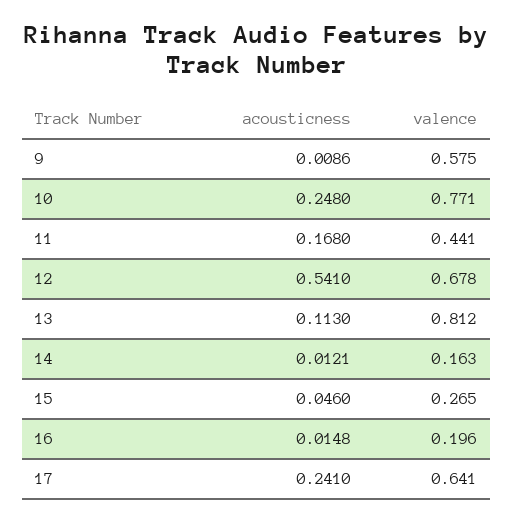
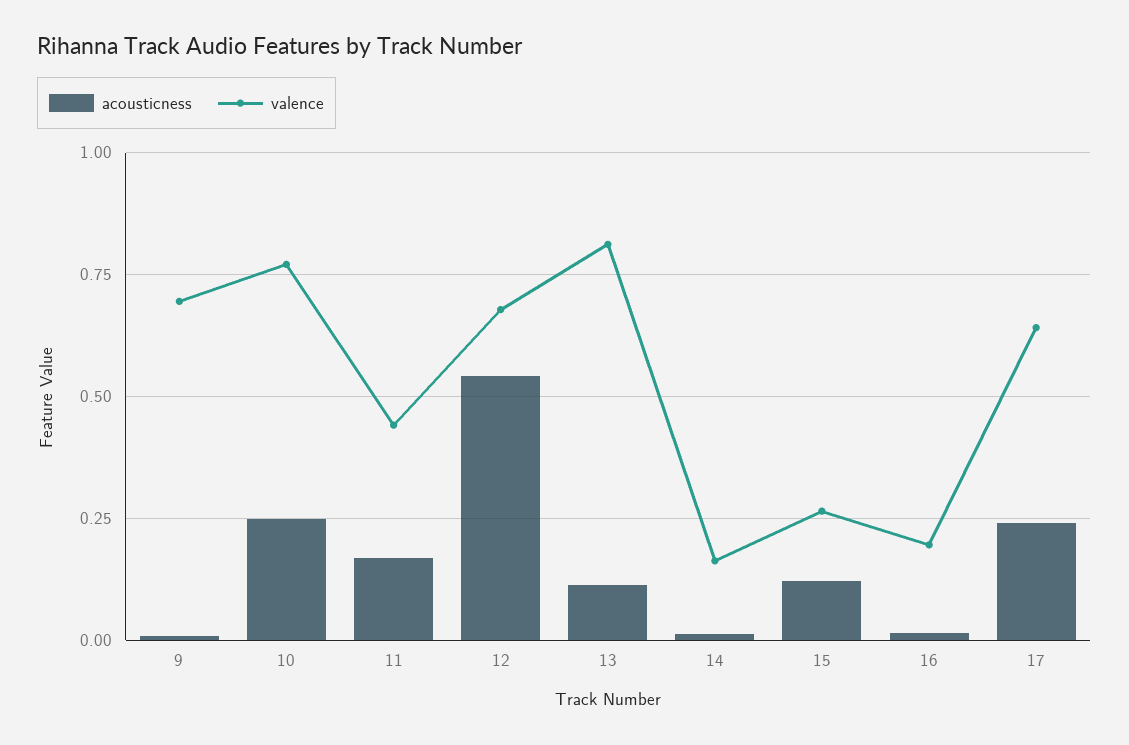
valence, 9: 0.575 -> 0.7
acousticness, 15: 0.046 -> 0.125

